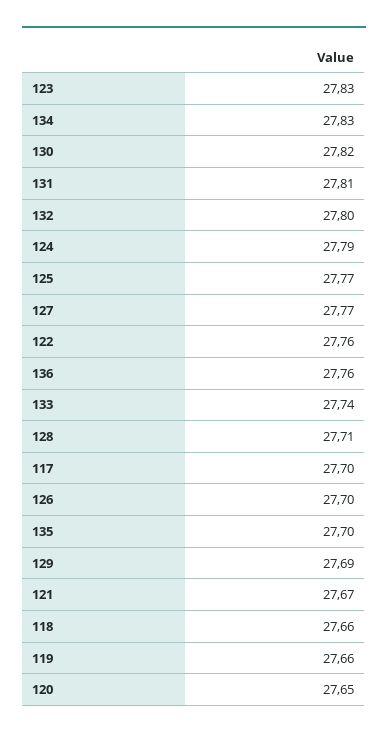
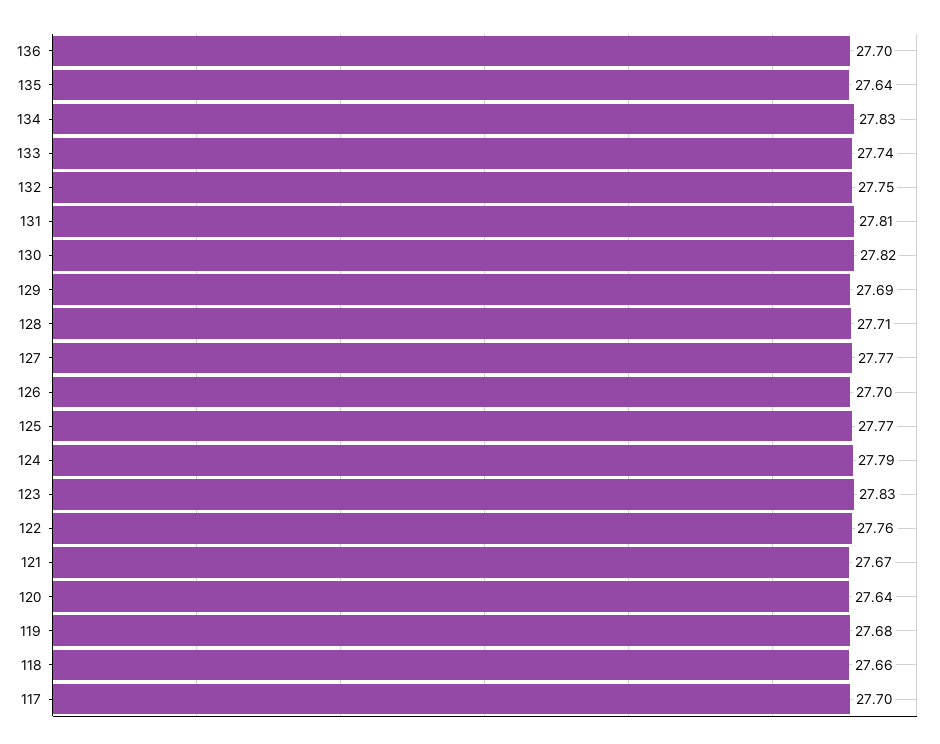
132: 27.8 -> 27.75
136: 27.76 -> 27.7
135: 27.7 -> 27.64
119: 27.66 -> 27.68
120: 27.65 -> 27.64

